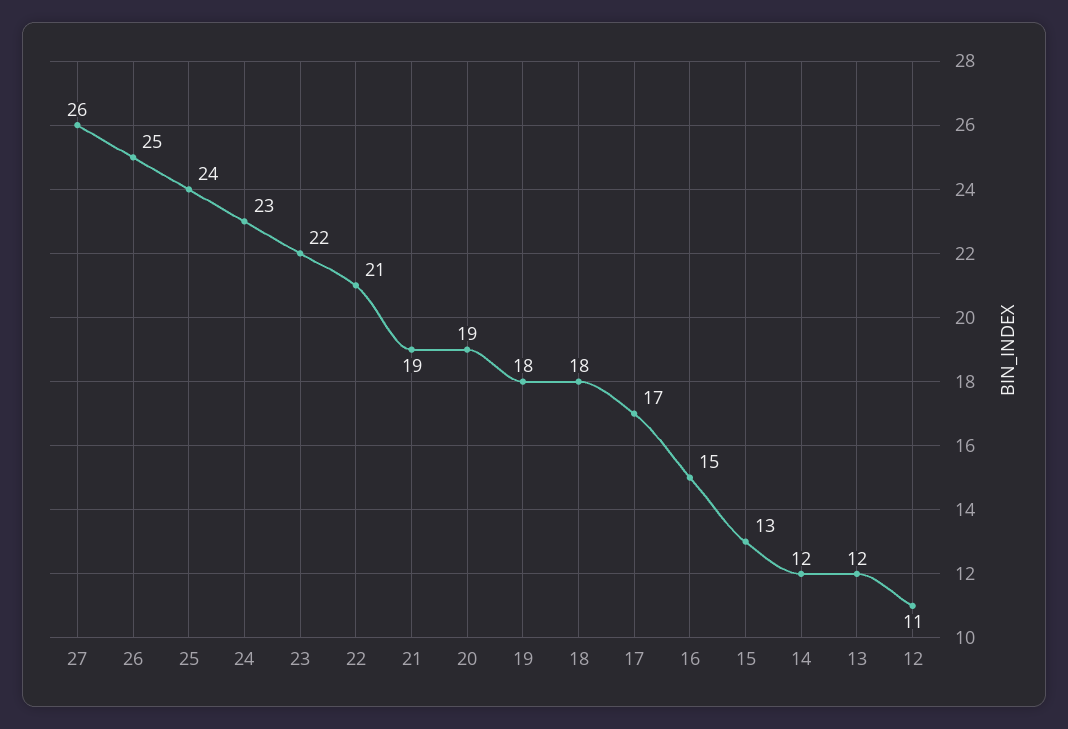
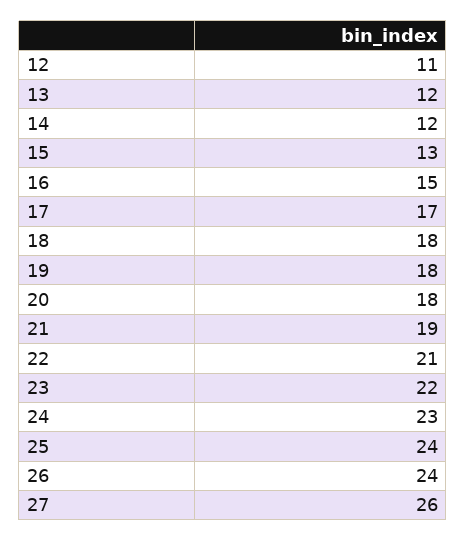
26: 25 -> 24
20: 19 -> 18

